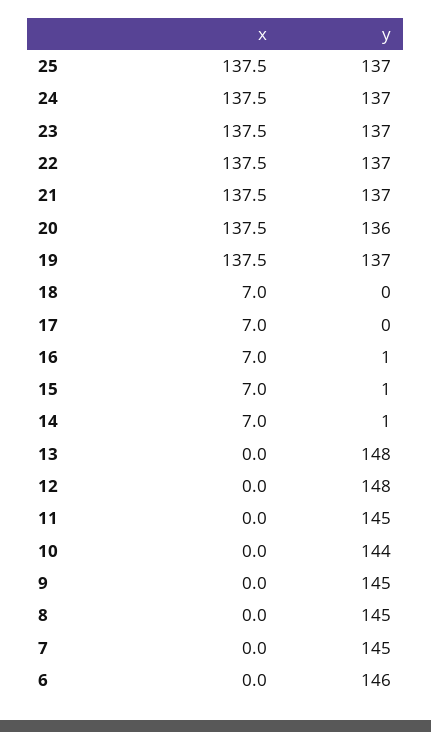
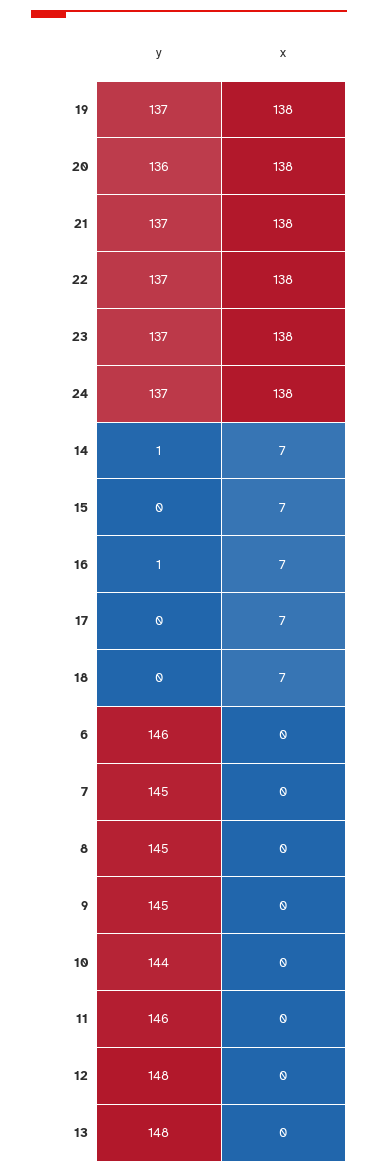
x, 25: 137.5 -> none
y, 25: 137 -> none
y, 15: 1 -> 0
y, 11: 145 -> 146

